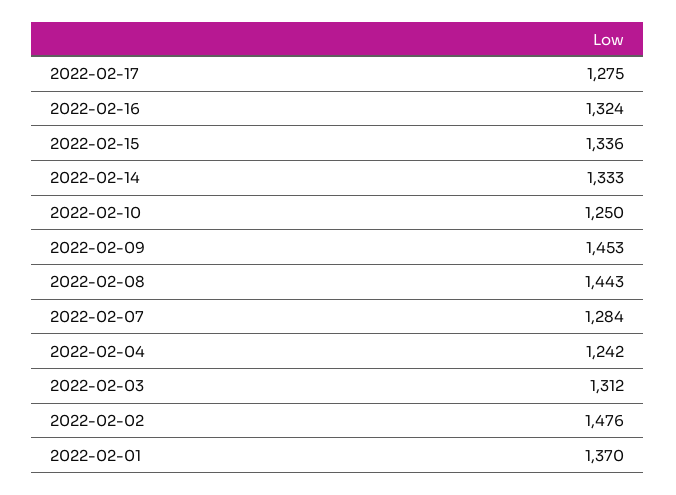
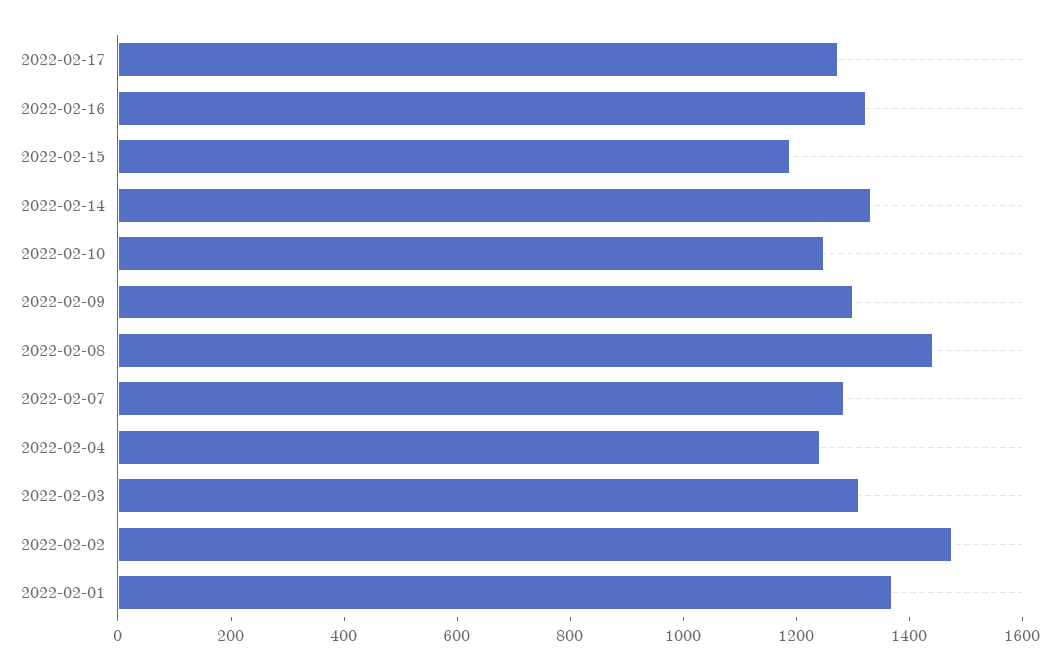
2022-02-15: 1336 -> 1200
2022-02-09: 1453 -> 1300

